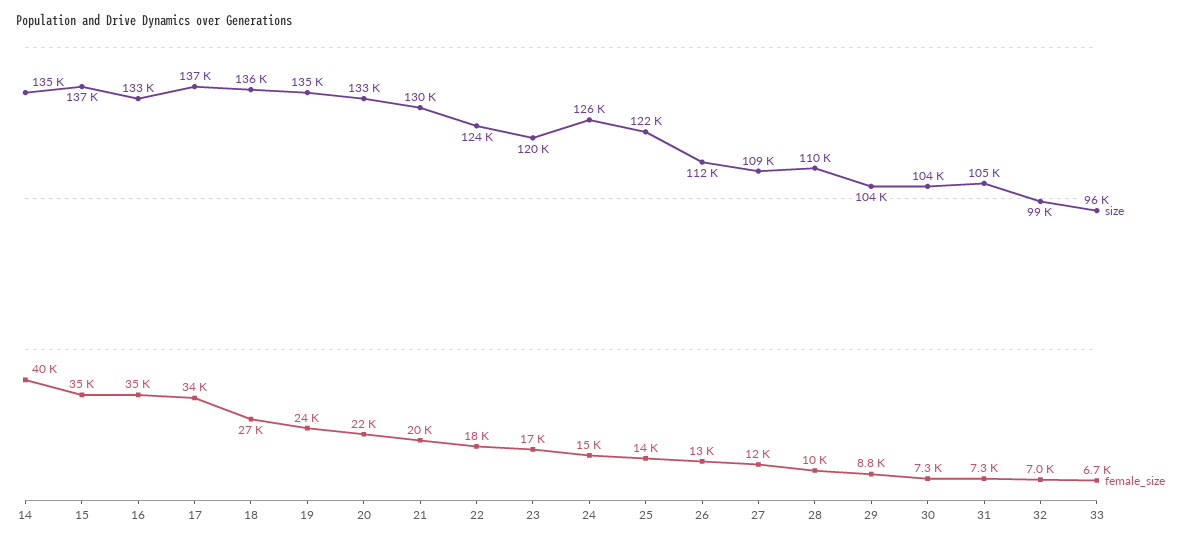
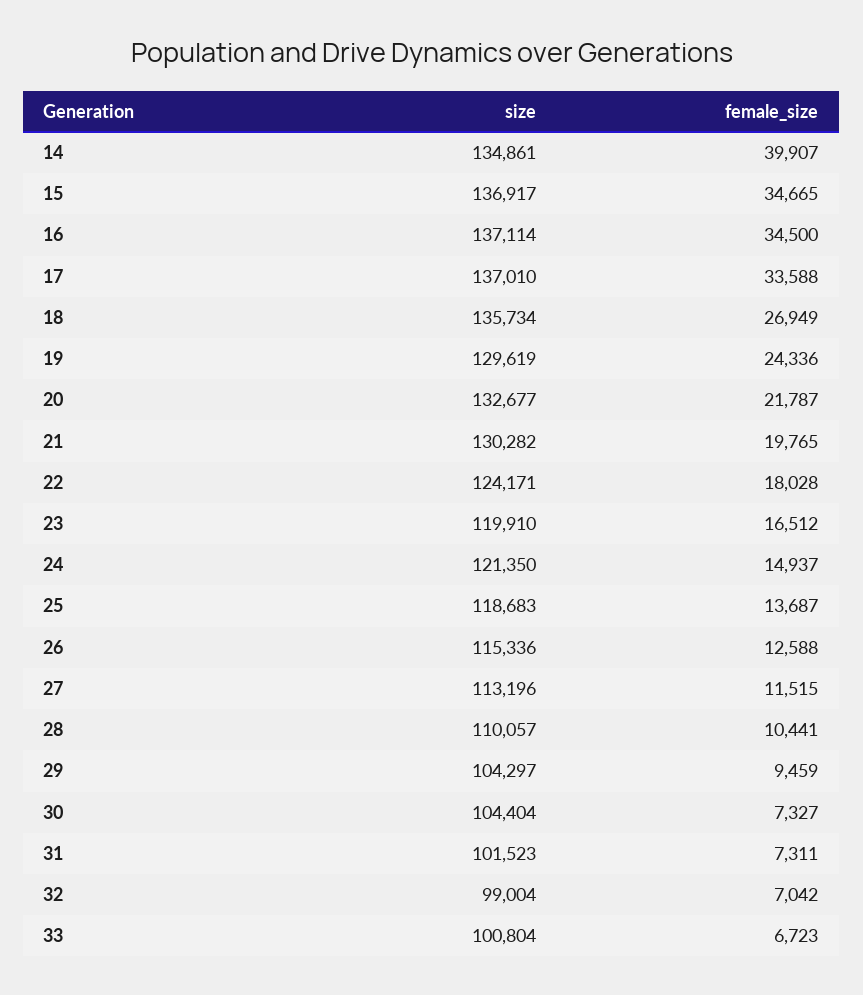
size, 16: 133000 -> 137114
size, 19: 135000 -> 129619
size, 24: 126000 -> 121350
size, 25: 122000 -> 118683
size, 26: 112000 -> 115336
size, 27: 109000 -> 113196
female_size, 29: 8800 -> 9459
size, 31: 105000 -> 101523
size, 33: 96000 -> 100804

